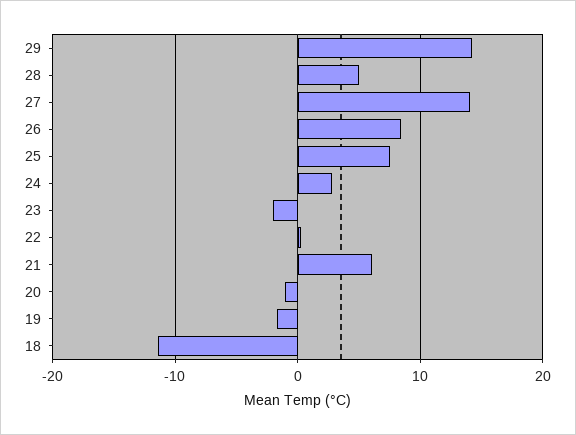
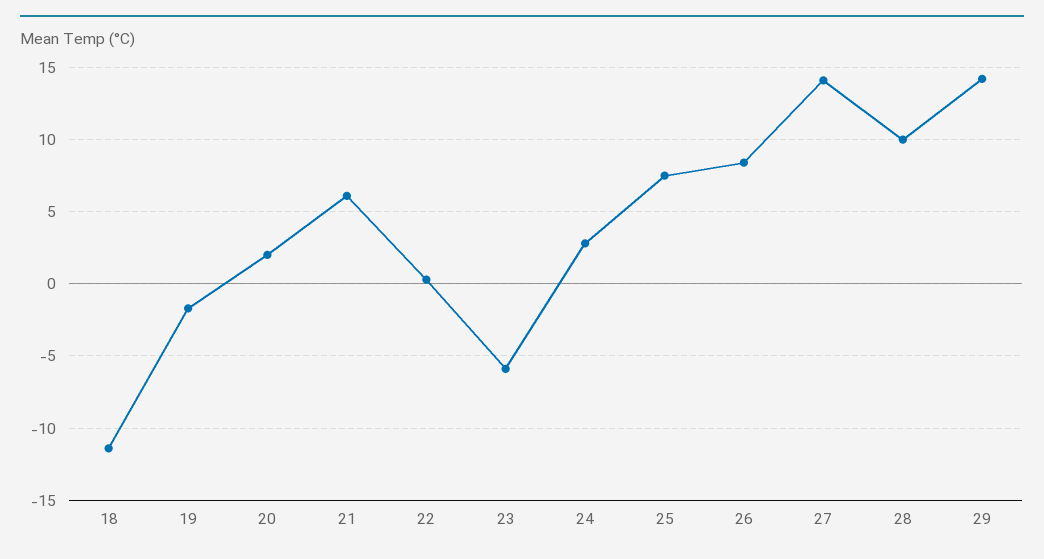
28: 5 -> 10
23: -2 -> -6
20: -1 -> 2

